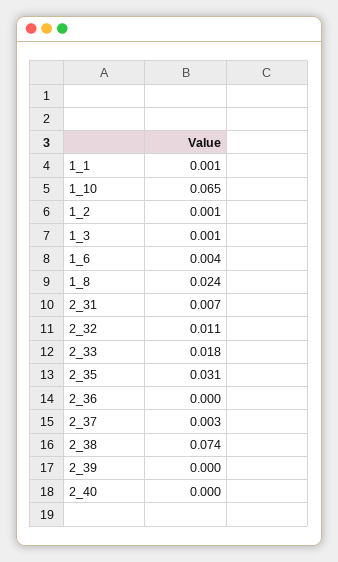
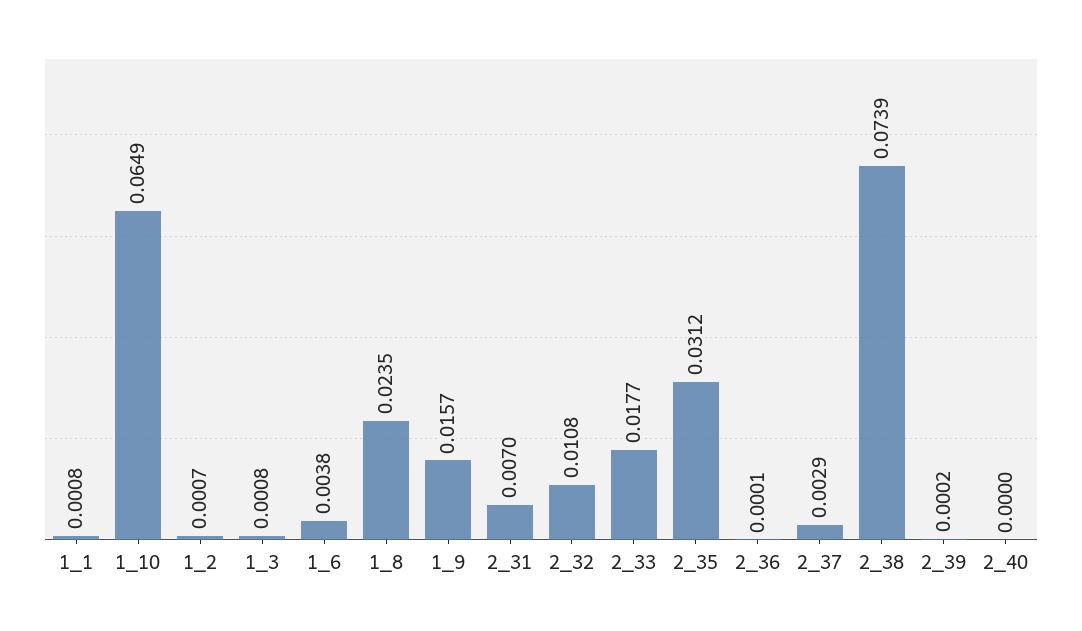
1_9: none -> 0.0157

